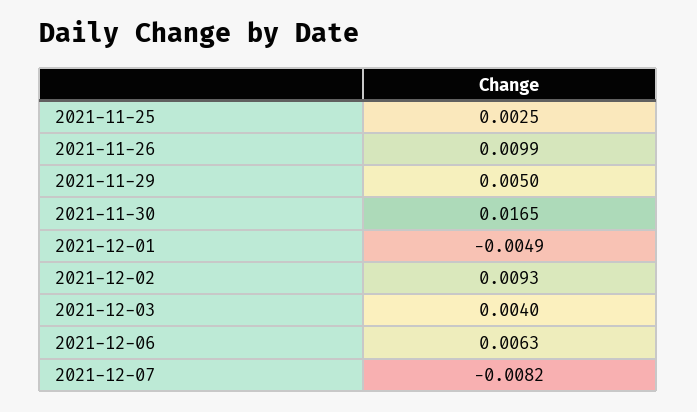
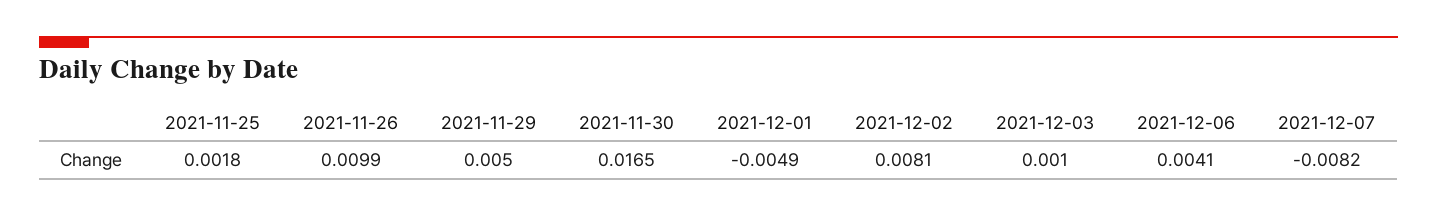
2021-11-25: 0.0025 -> 0.0018
2021-12-02: 0.0093 -> 0.0081
2021-12-03: 0.004 -> 0.001
2021-12-06: 0.0063 -> 0.0041

